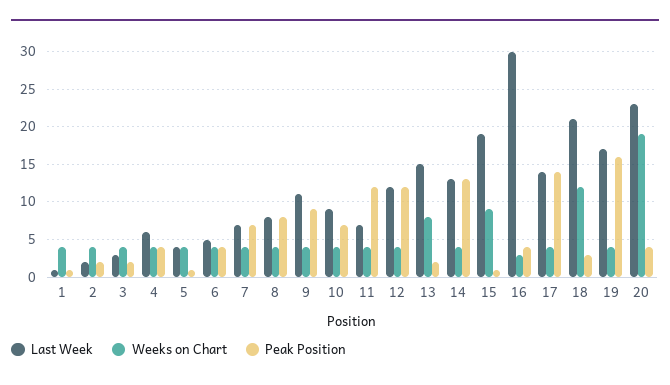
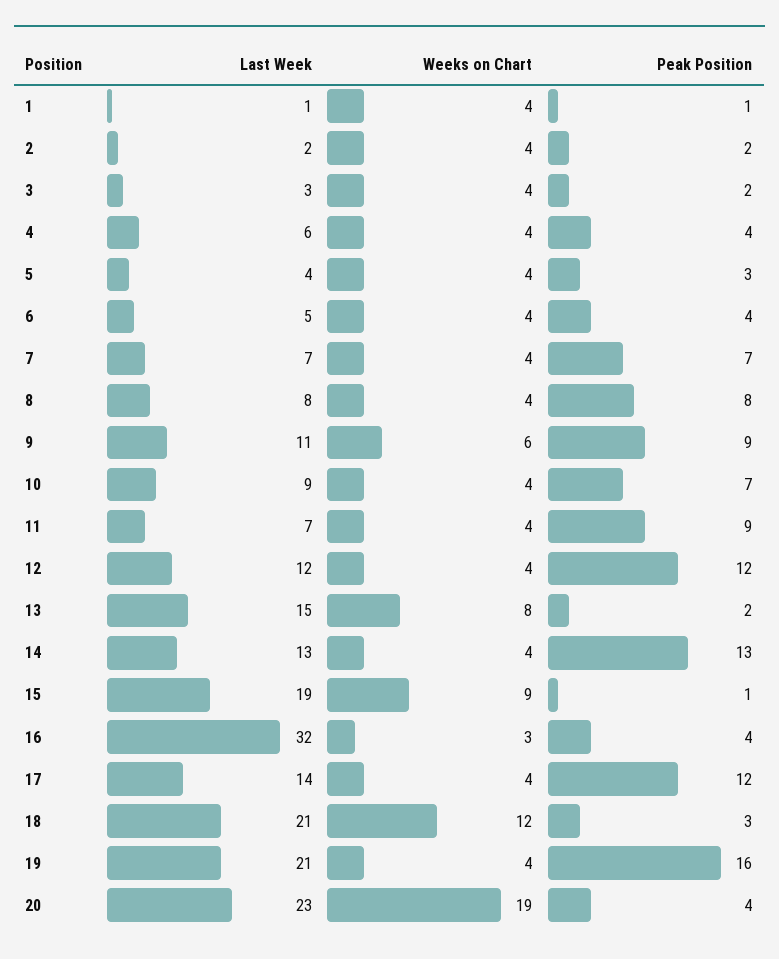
Peak Position, 5: 1 -> 3
Weeks on Chart, 9: 4 -> 6
Peak Position, 11: 12 -> 9
Last Week, 16: 30 -> 32
Peak Position, 17: 14 -> 12
Last Week, 19: 17 -> 21

